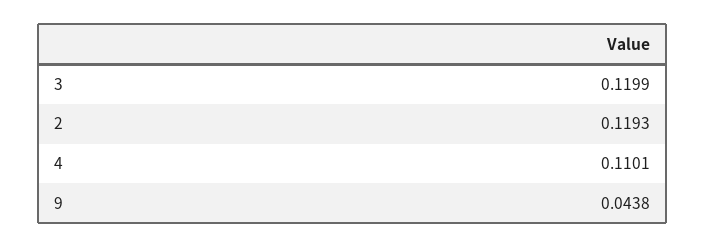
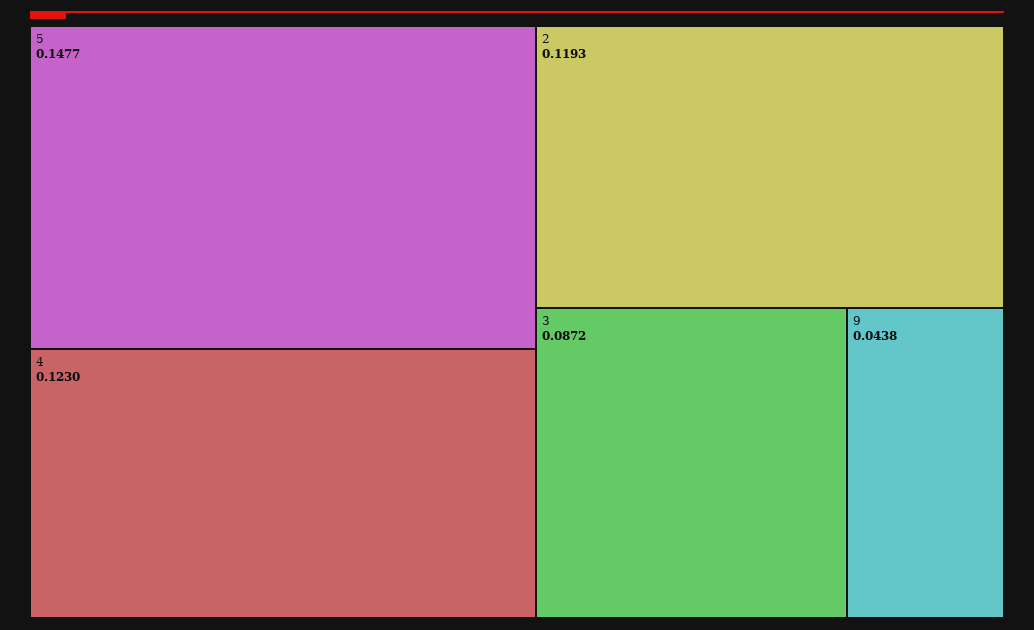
3: 0.1199 -> 0.0872
4: 0.1101 -> 0.123
5: none -> 0.1477

